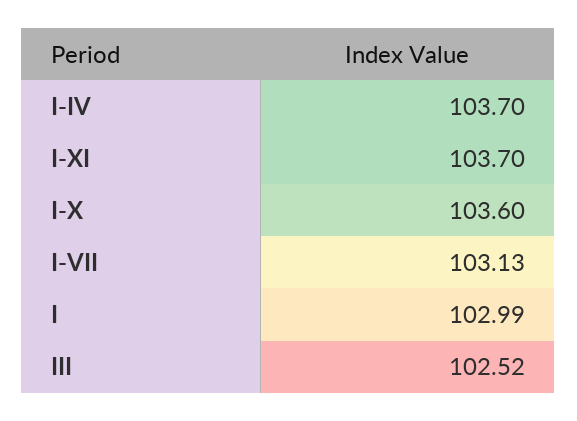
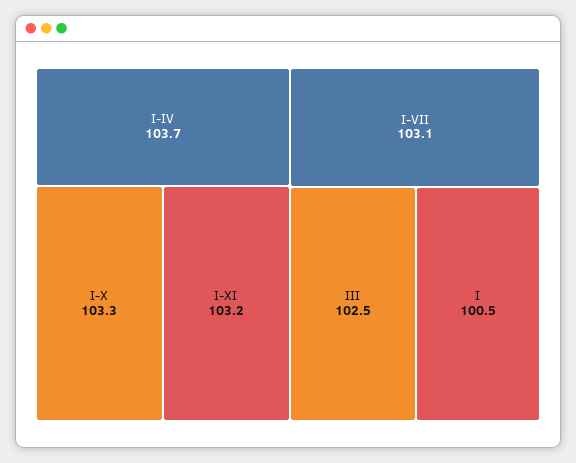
I-XI: 103.7 -> 103.2
I-X: 103.6 -> 103.3
I: 102.99 -> 100.5

